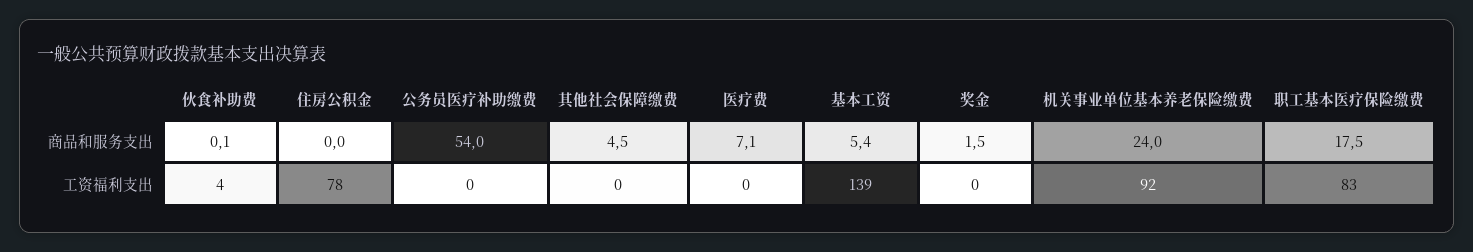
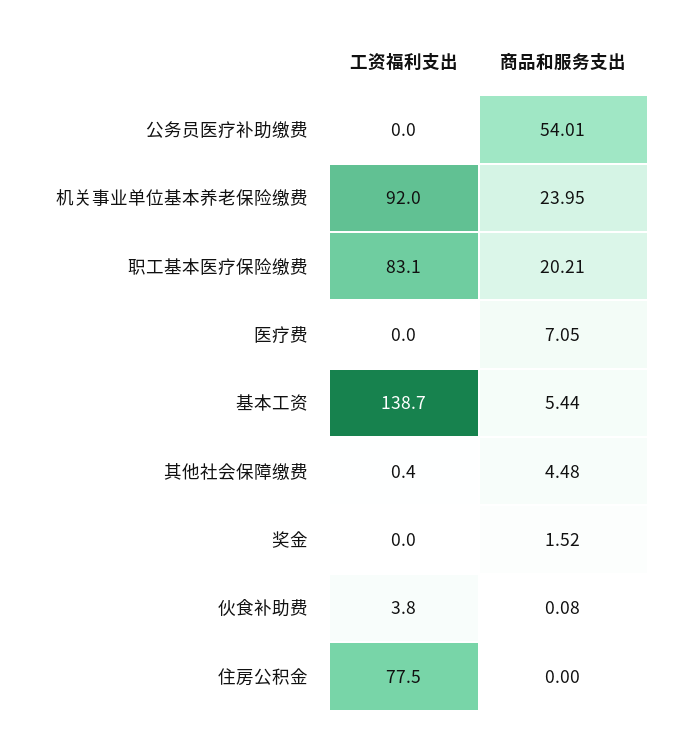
职工基本医疗保险缴费, 商品和服务支出: 17.5 -> 20.21

